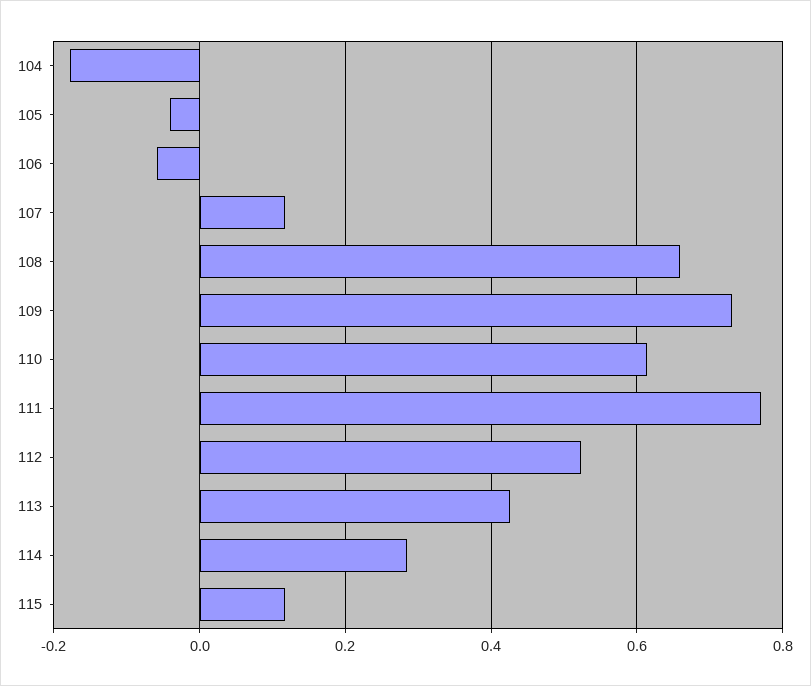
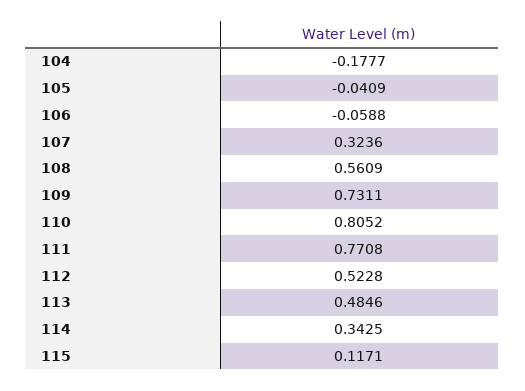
107: 0.12 -> 0.3236
108: 0.66 -> 0.5609
110: 0.62 -> 0.8052
113: 0.42 -> 0.4846
114: 0.28 -> 0.3425

